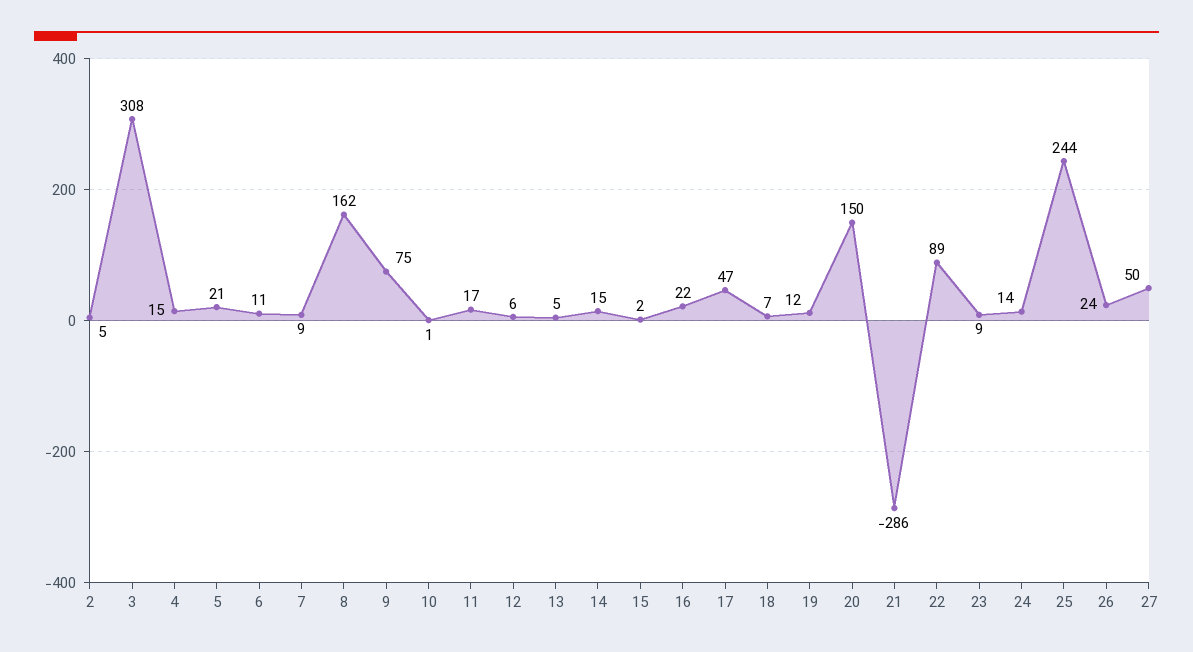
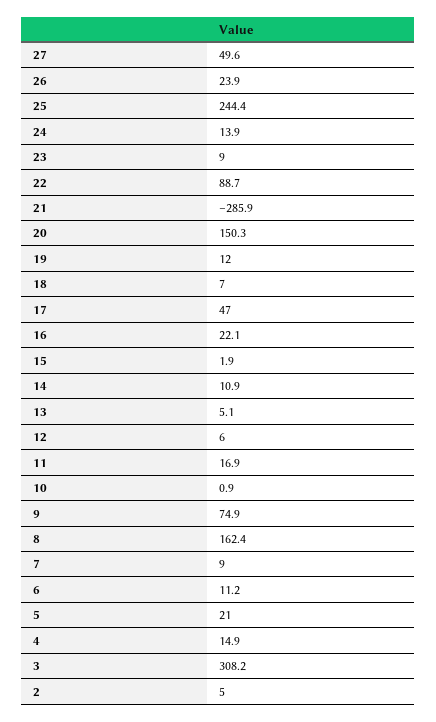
14: 15 -> 10.9

